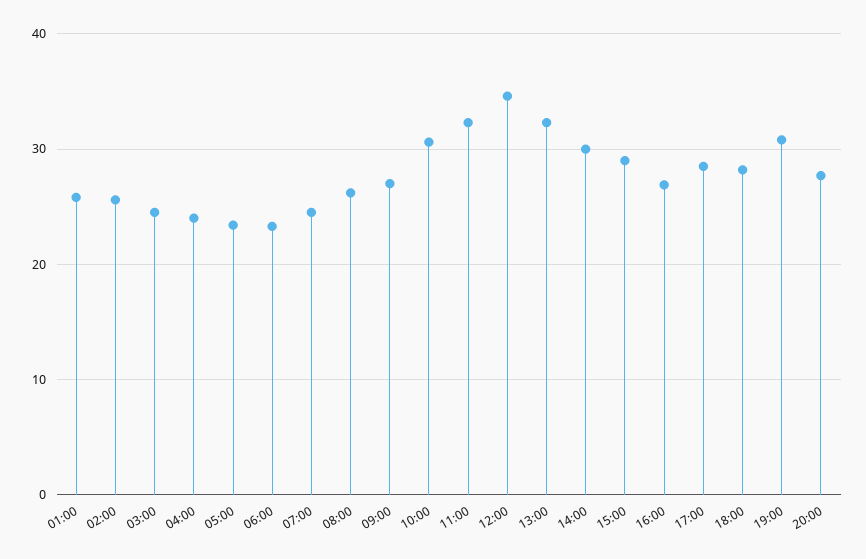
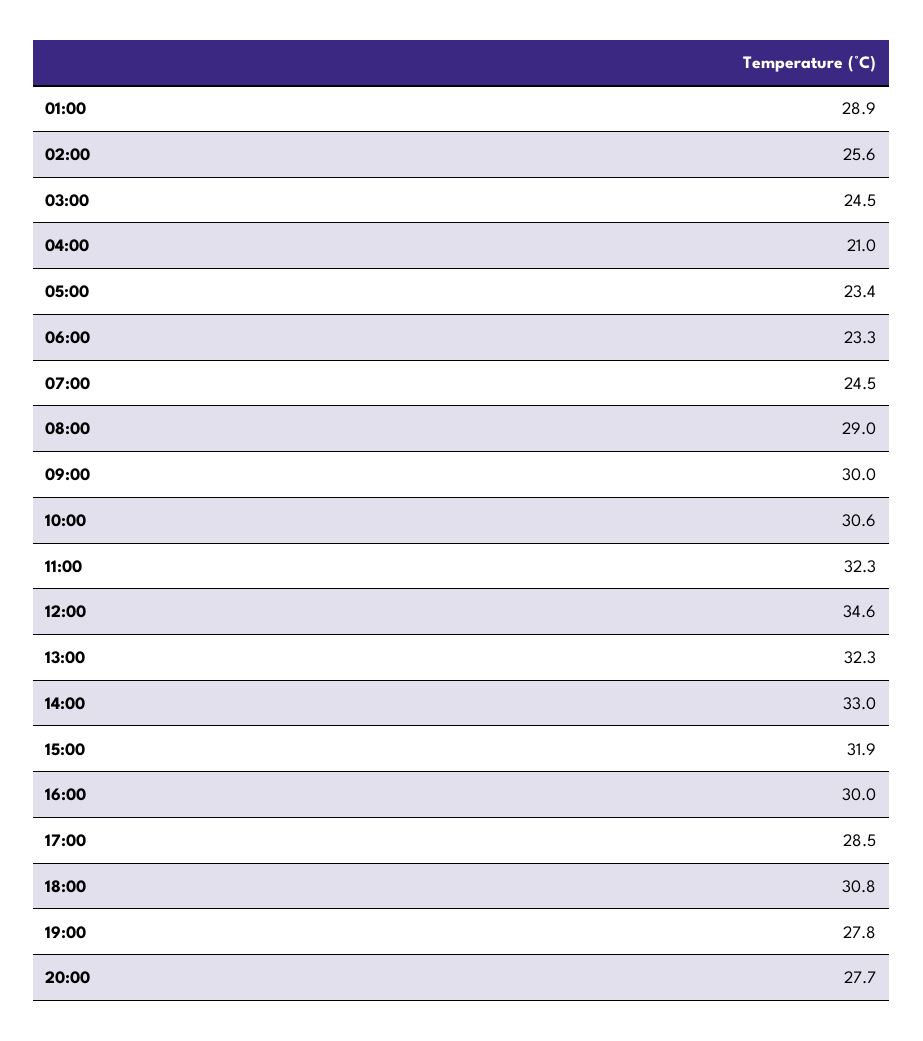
01:00: 26 -> 28.9
04:00: 24 -> 21
08:00: 26 -> 29
09:00: 27 -> 30
14:00: 30 -> 33
15:00: 29 -> 31.9
16:00: 27 -> 30
18:00: 28 -> 30.8
19:00: 31 -> 27.8

